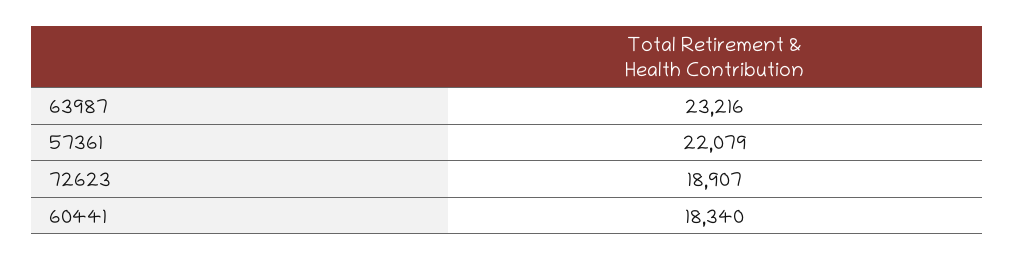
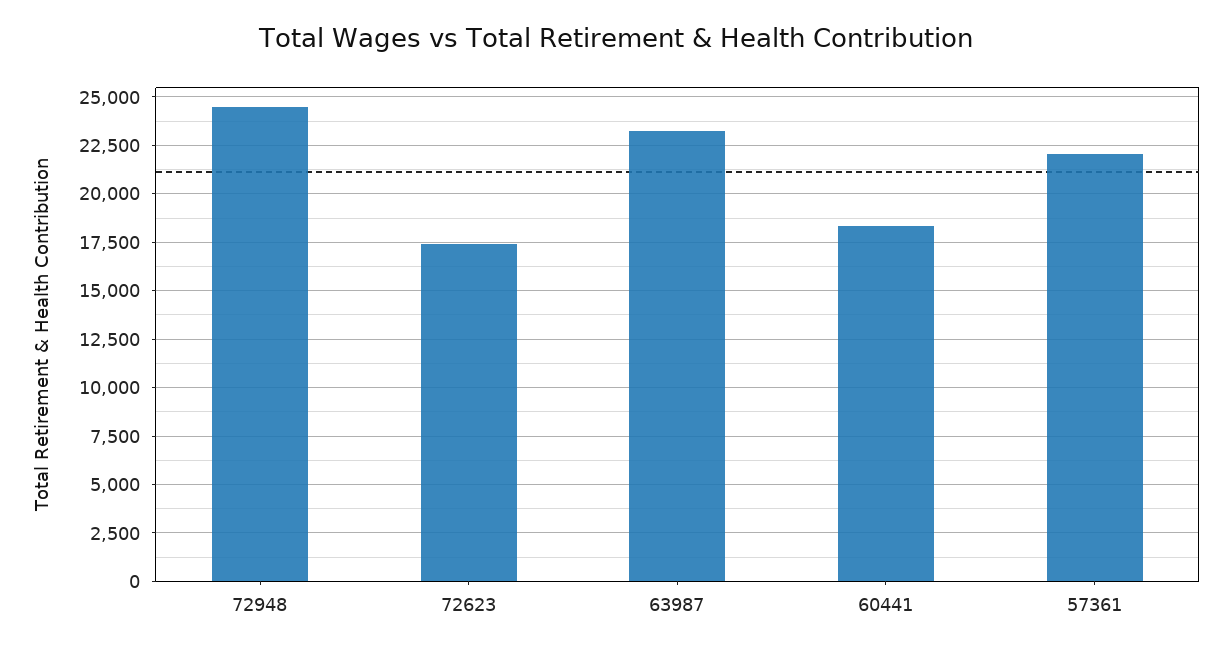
72623: 18907 -> 17500
72948: none -> 24500

